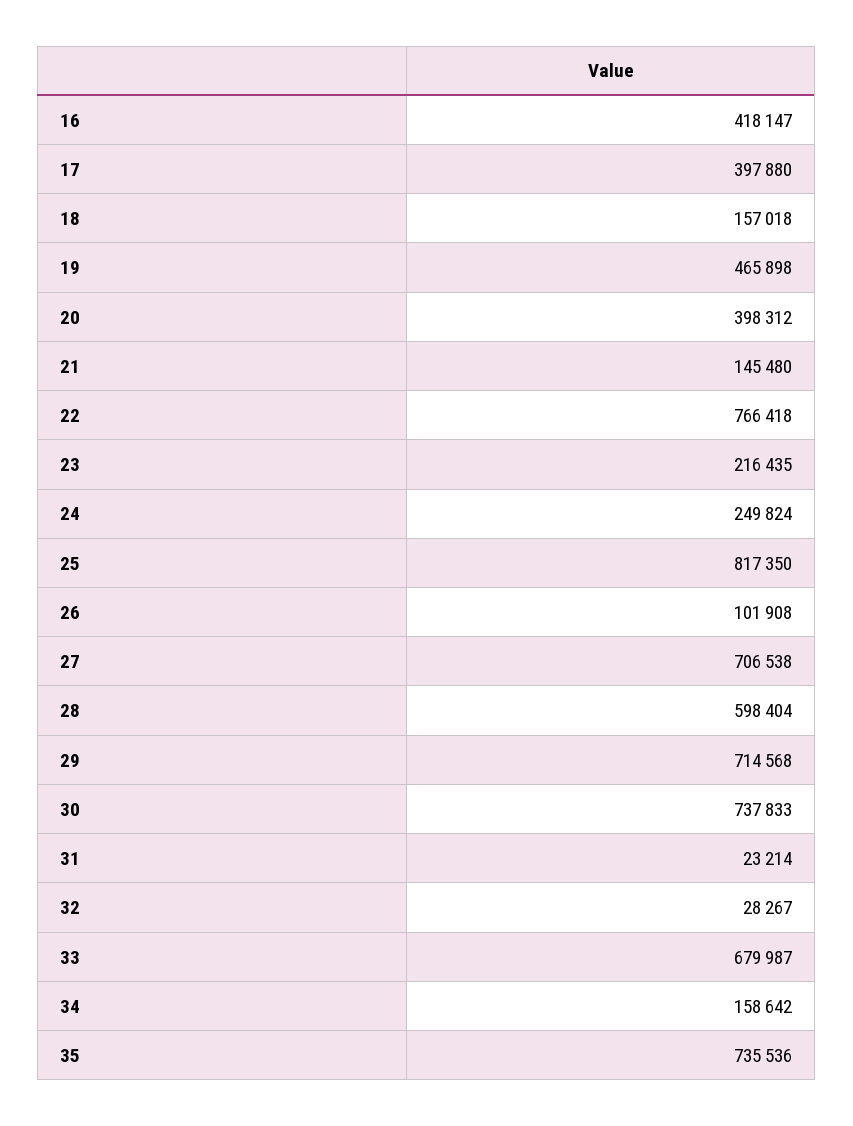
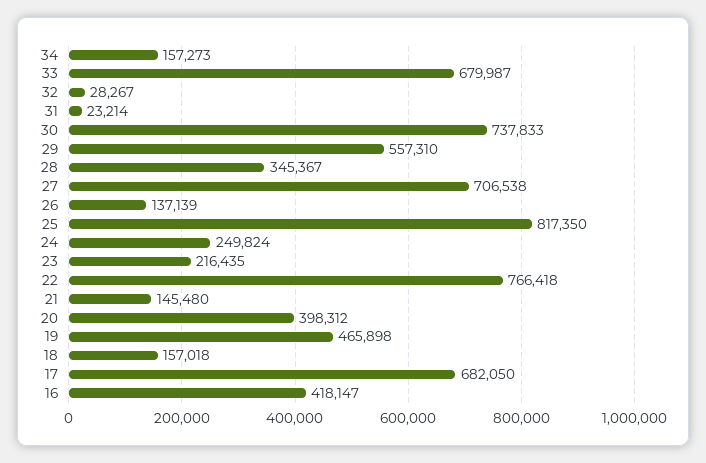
17: 397880 -> 682050
26: 101908 -> 137139
28: 598404 -> 345367
29: 714568 -> 557310
34: 158642 -> 157273
35: 735536 -> none

